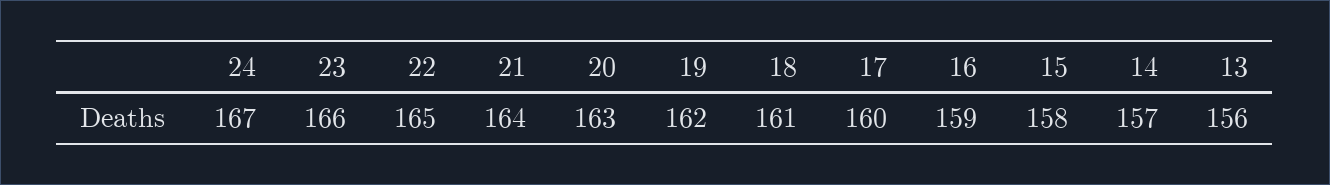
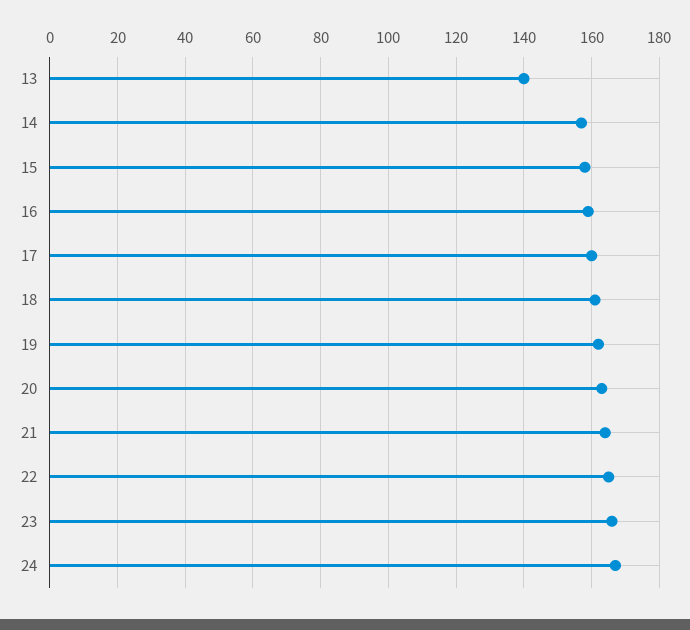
13: 156 -> 140

